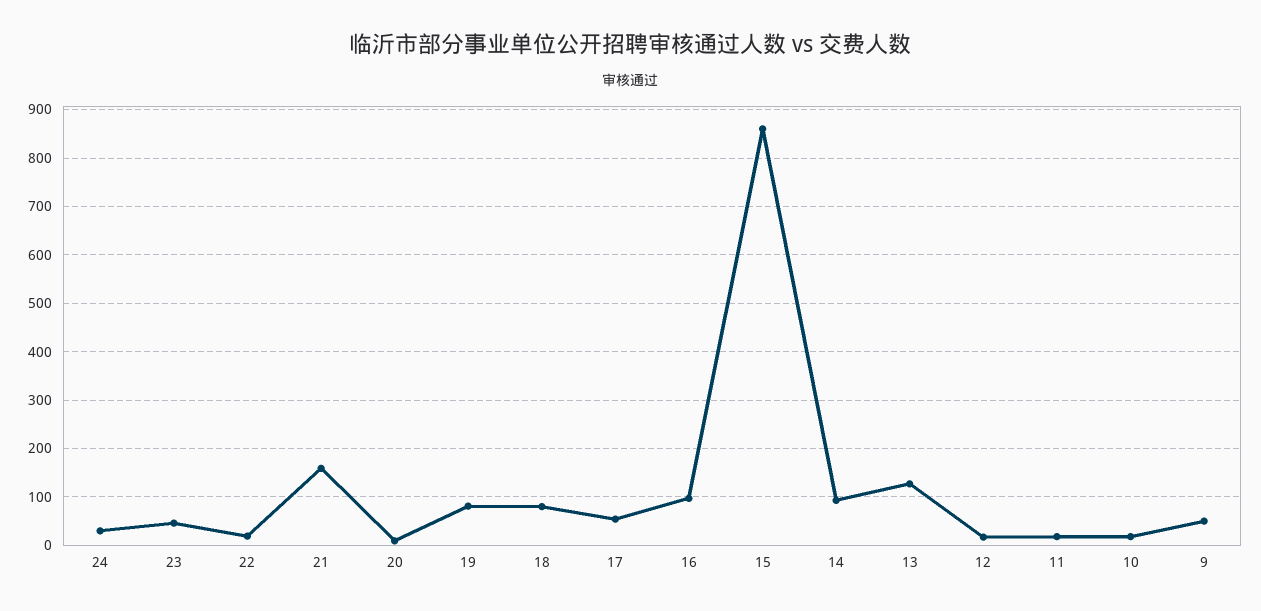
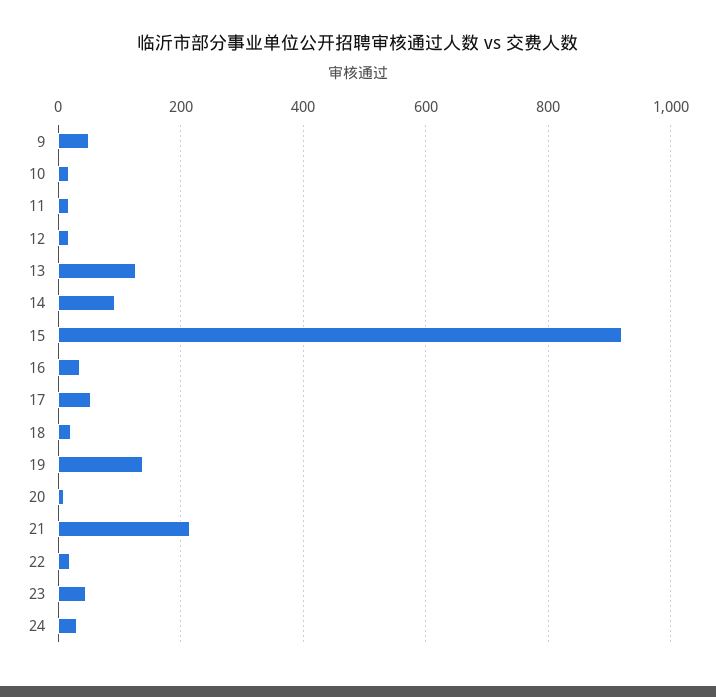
21: 160 -> 220
19: 80 -> 140
18: 80 -> 20
16: 100 -> 40
15: 860 -> 920

